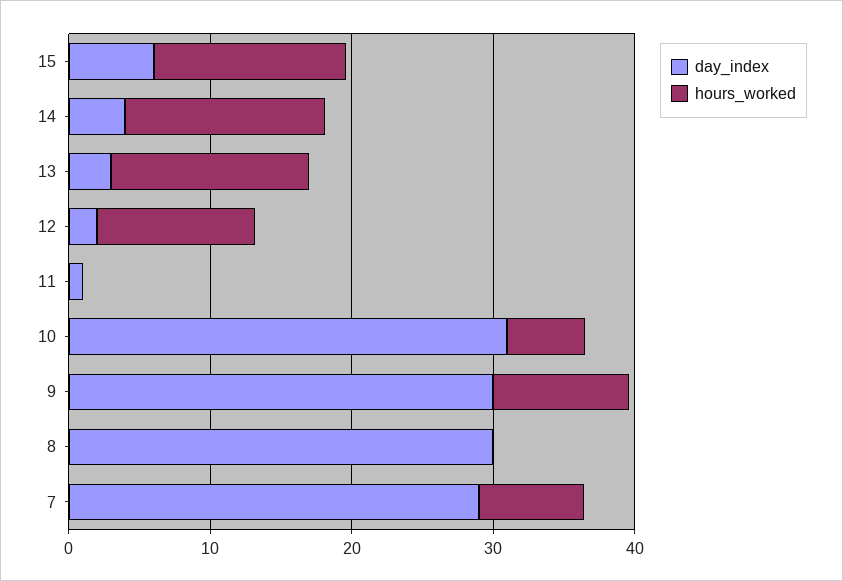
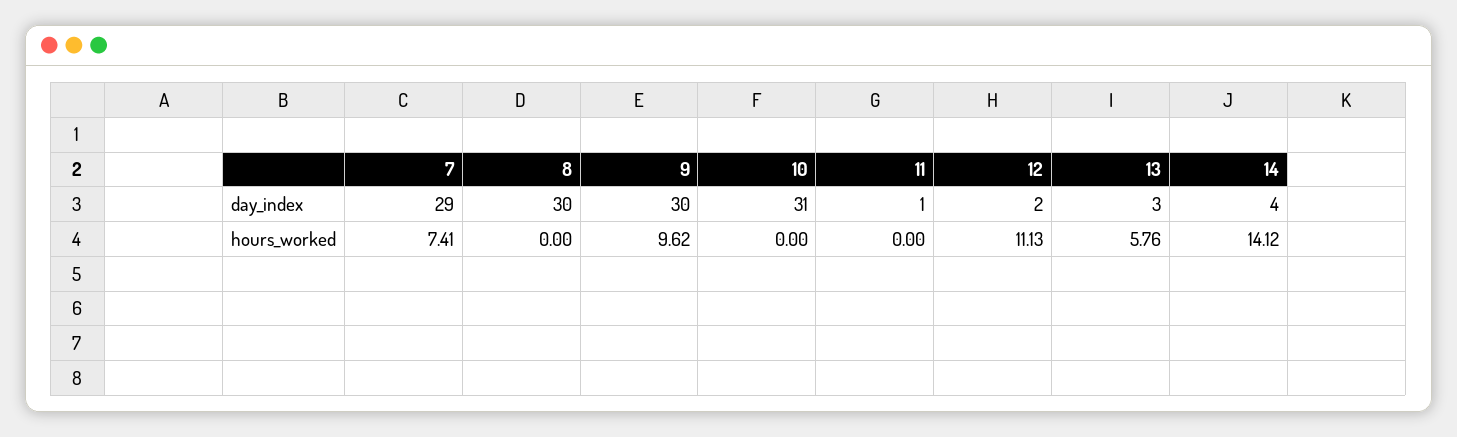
day_index, 15: 6 -> none
hours_worked, 15: 14 -> none
hours_worked, 13: 14 -> 5.76
hours_worked, 10: 6 -> 0

